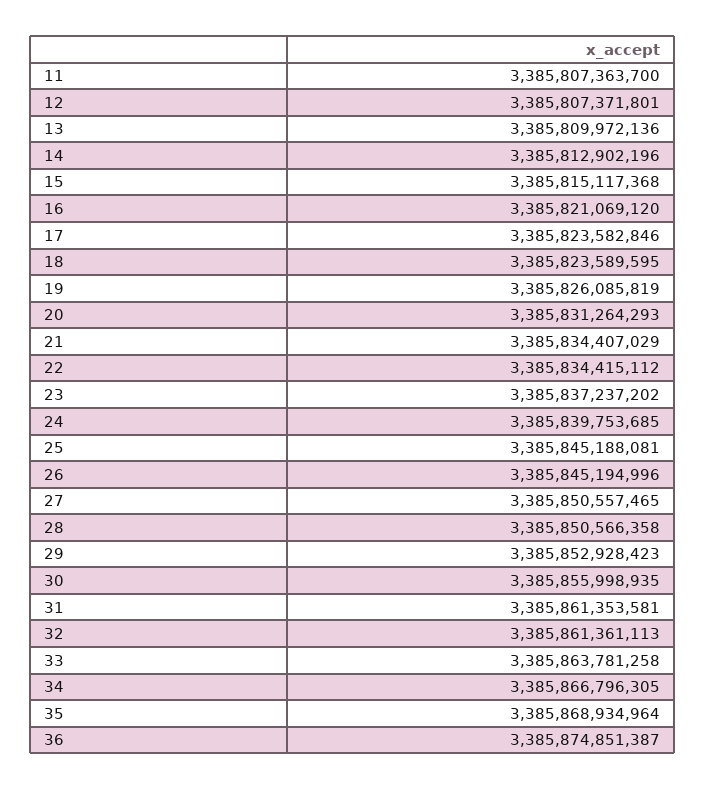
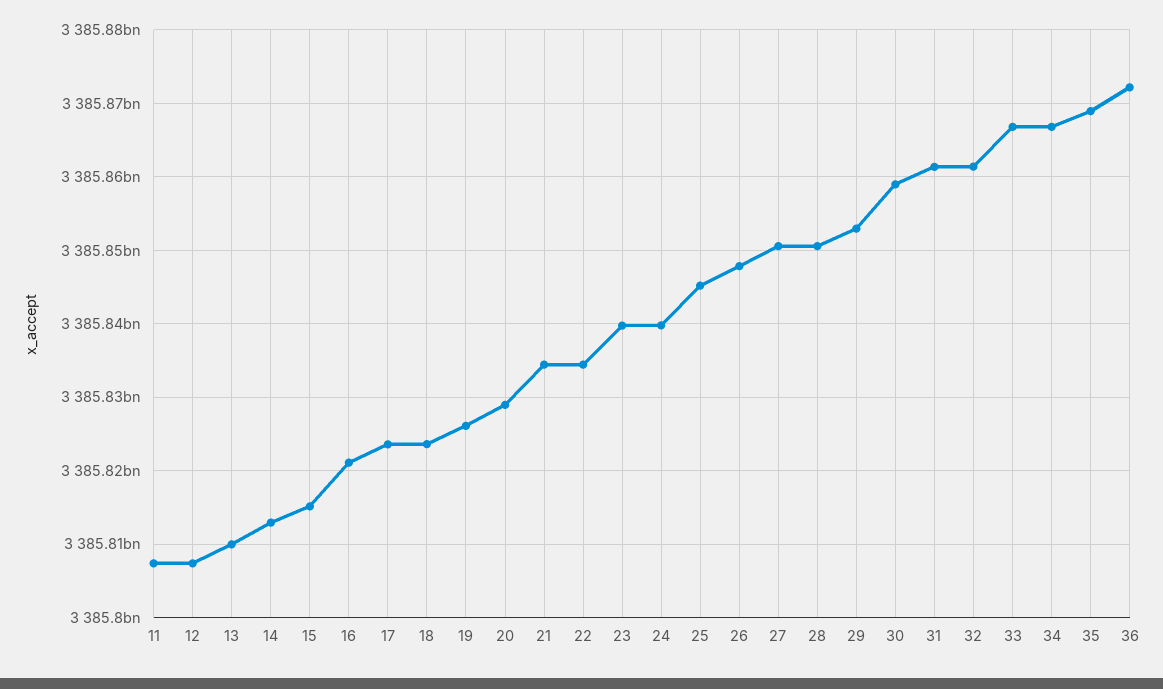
20: 3385831264293 -> 3385829000000
23: 3385837237202 -> 3385840000000
26: 3385845194996 -> 3385848000000
30: 3385855998935 -> 3385859000000
33: 3385863781258 -> 3385867000000
36: 3385874851387 -> 3385872000000

